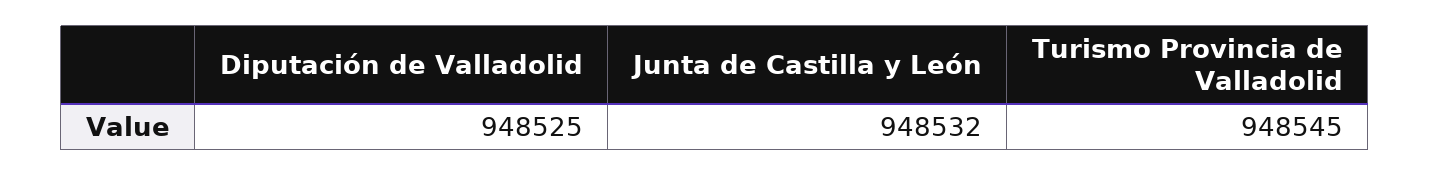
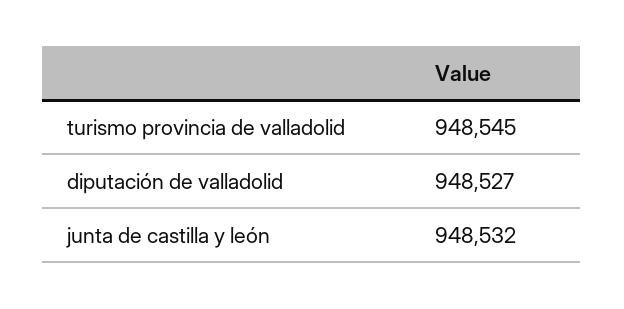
Diputación de Valladolid: 948525 -> 948527

